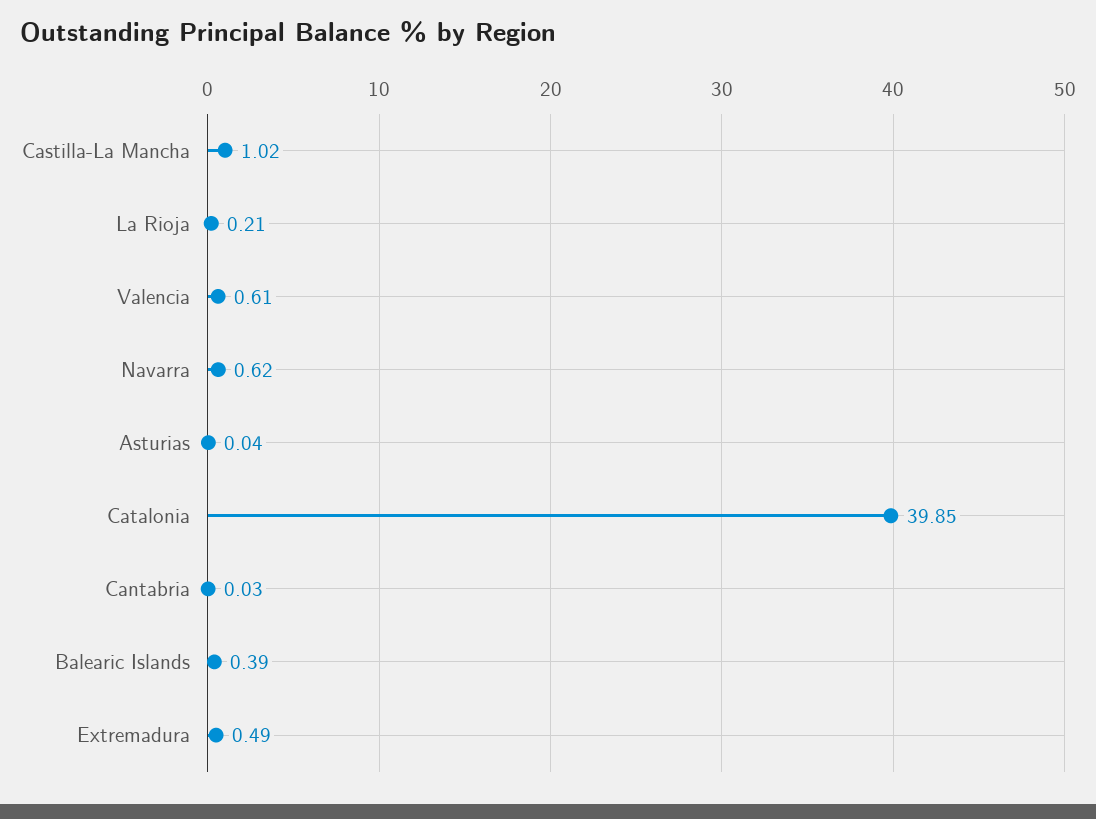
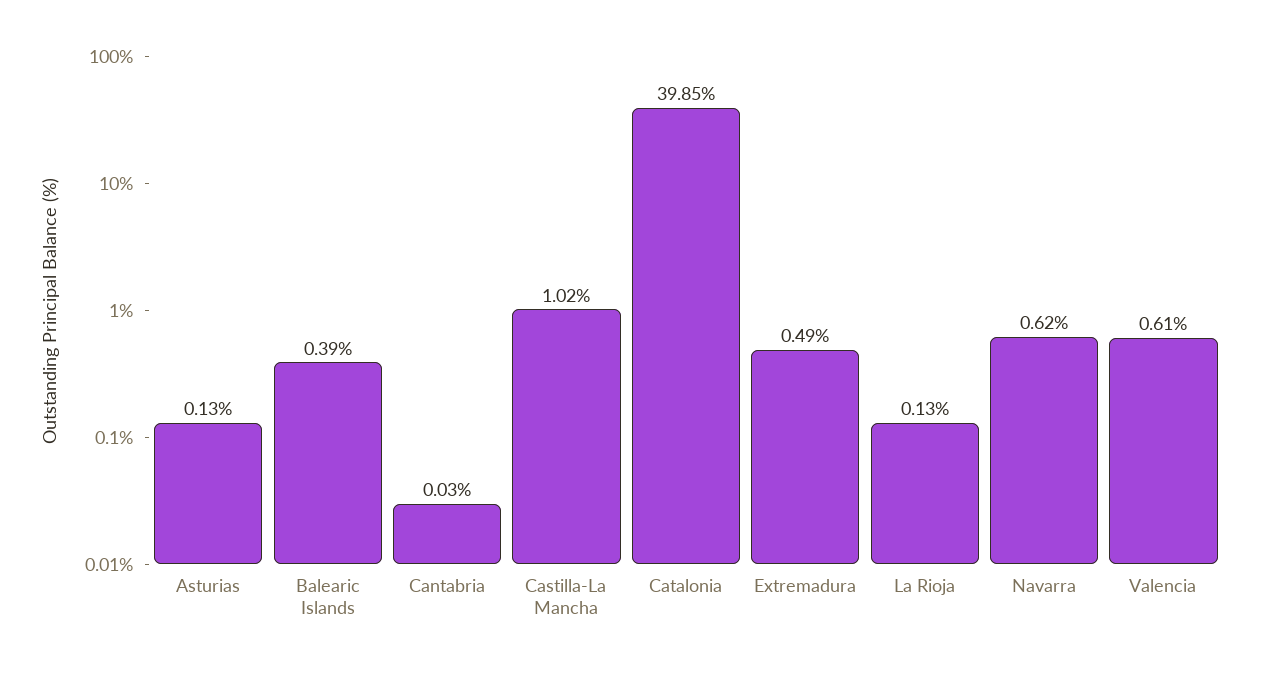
La Rioja: 0.21 -> 0.13
Asturias: 0.04 -> 0.13

